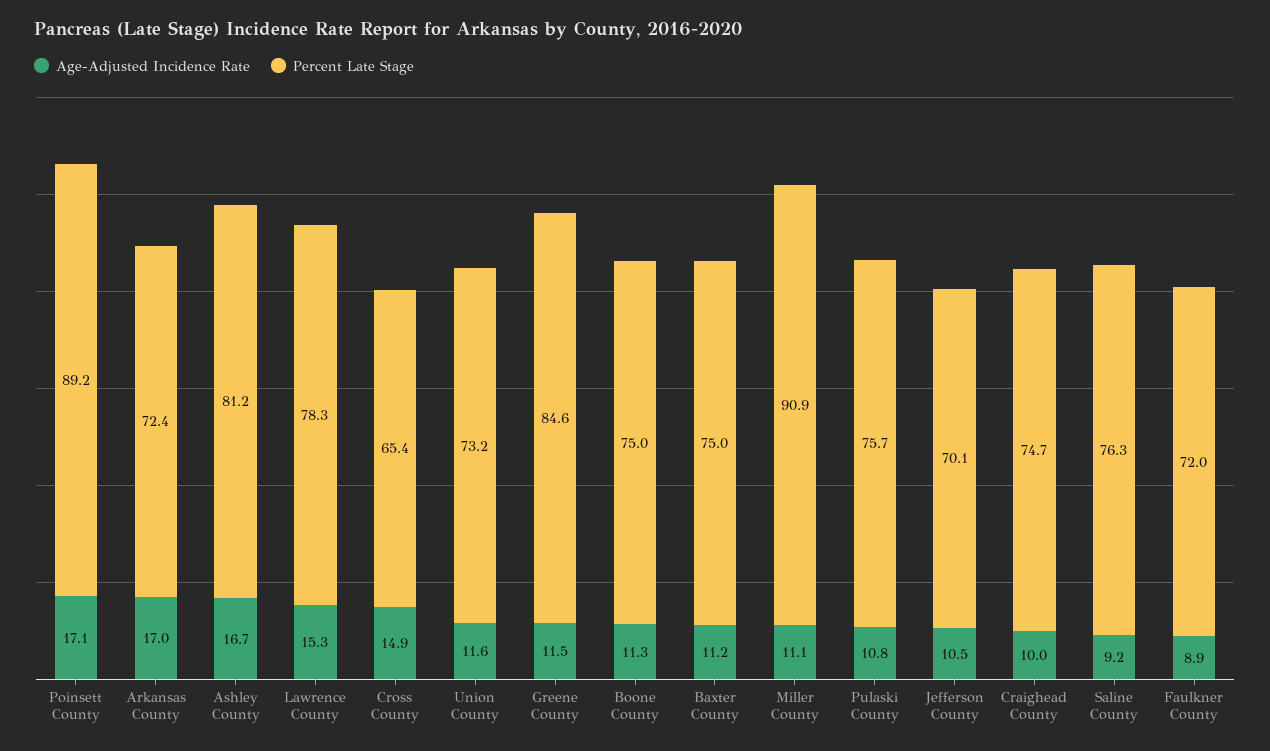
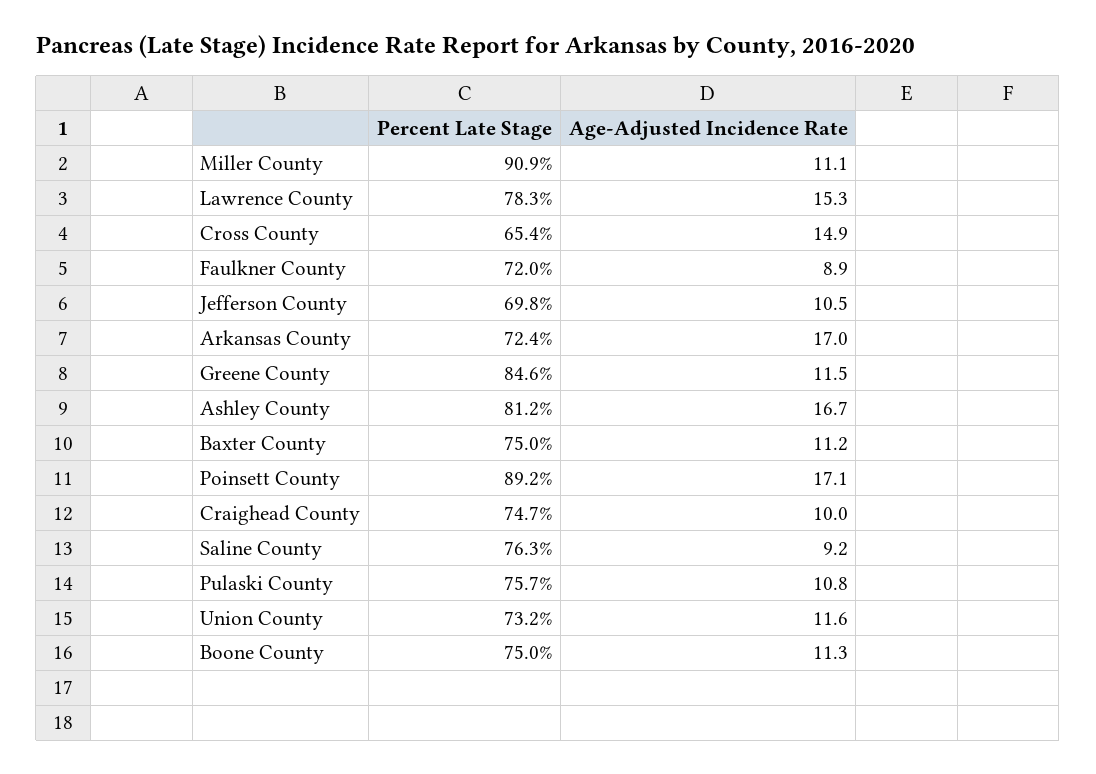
Percent Late Stage, Jefferson County: 70.1 -> 69.8

